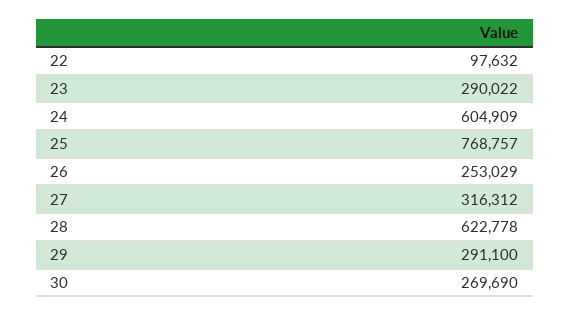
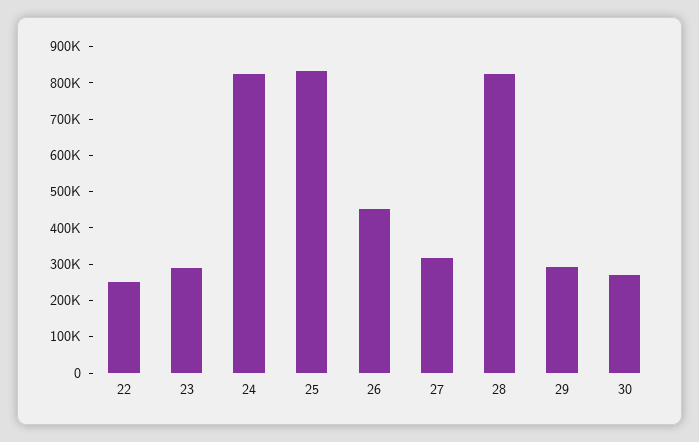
22: 97632 -> 250000
24: 604909 -> 825000
25: 768757 -> 825000
26: 253029 -> 450000
28: 622778 -> 825000

